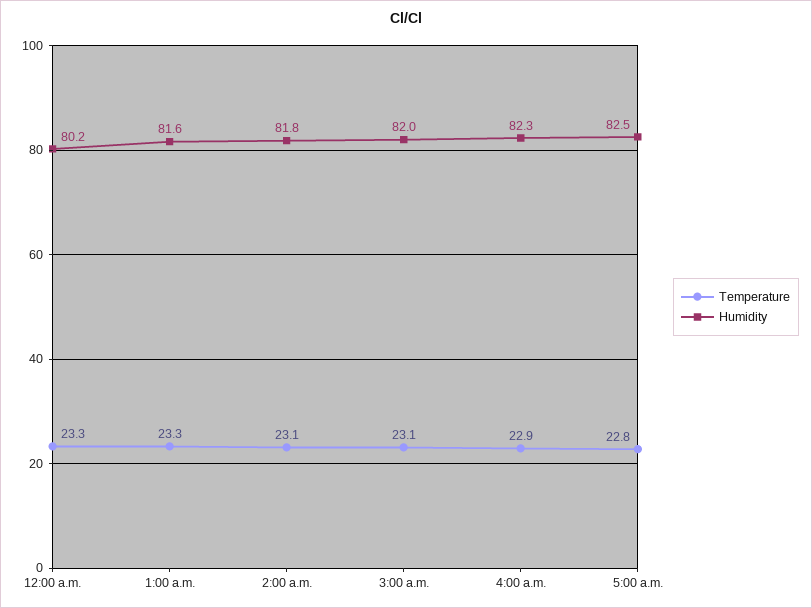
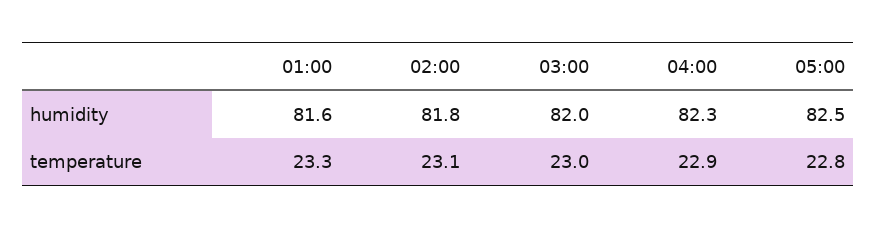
Temperature, 12:00 a.m.: 23.3 -> none
Humidity, 12:00 a.m.: 80.2 -> none
Temperature, 3:00 a.m.: 23.1 -> 23

